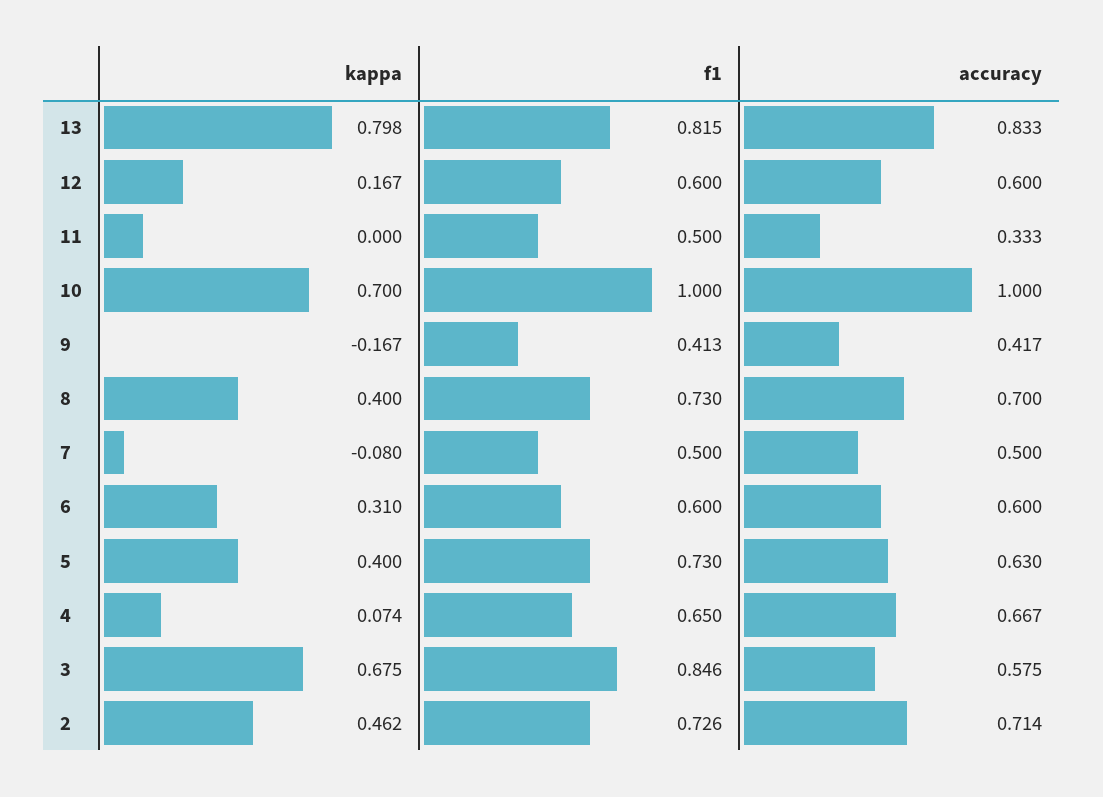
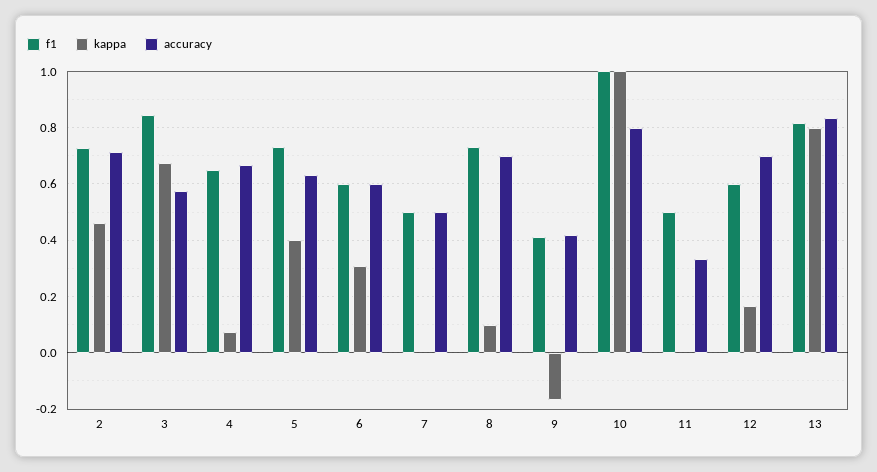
accuracy, 12: 0.6 -> 0.7
kappa, 10: 0.7 -> 1
accuracy, 10: 1 -> 0.8
kappa, 8: 0.4 -> 0.1
kappa, 7: -0.08 -> 0

